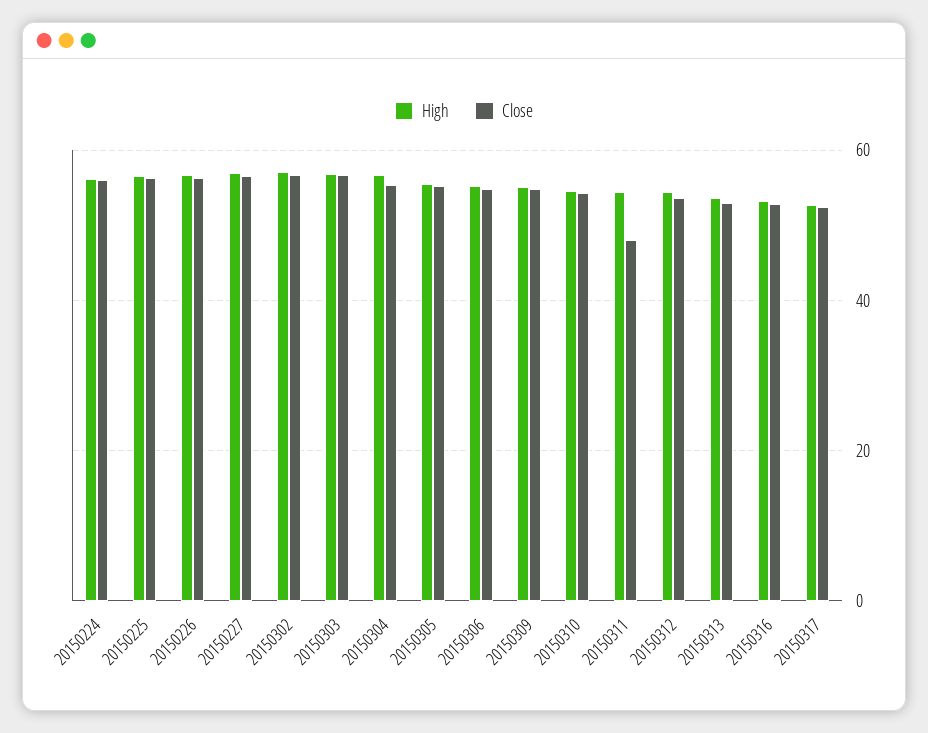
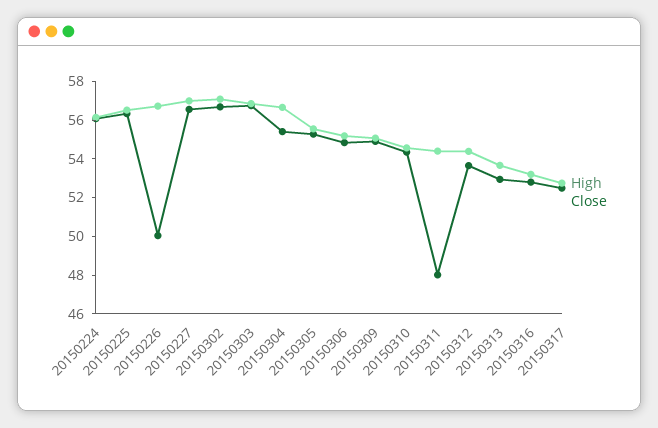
Close, 20150226: 56 -> 50

